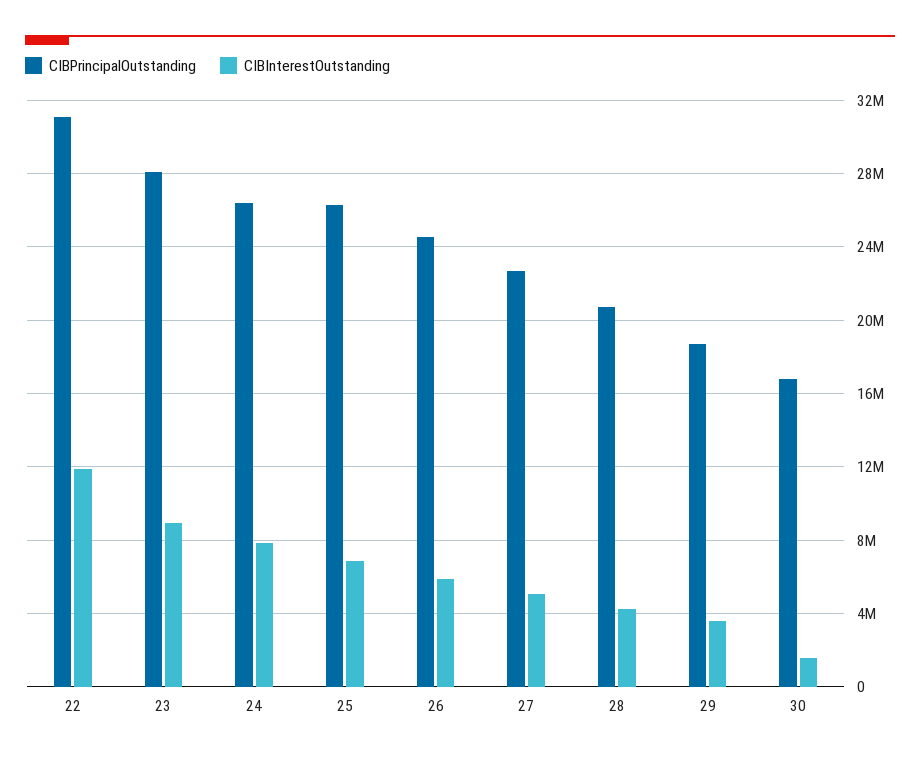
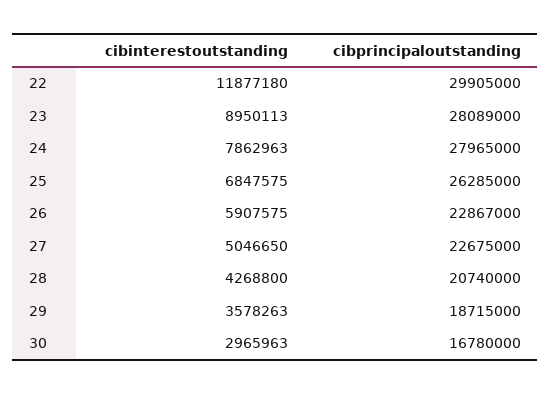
CIBPrincipalOutstanding, 22: 31000000 -> 29905000
CIBPrincipalOutstanding, 24: 26500000 -> 27965000
CIBPrincipalOutstanding, 26: 24500000 -> 22867000
CIBInterestOutstanding, 30: 1500000 -> 2965963

